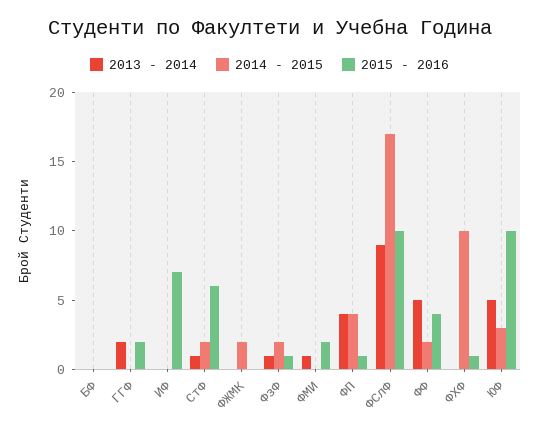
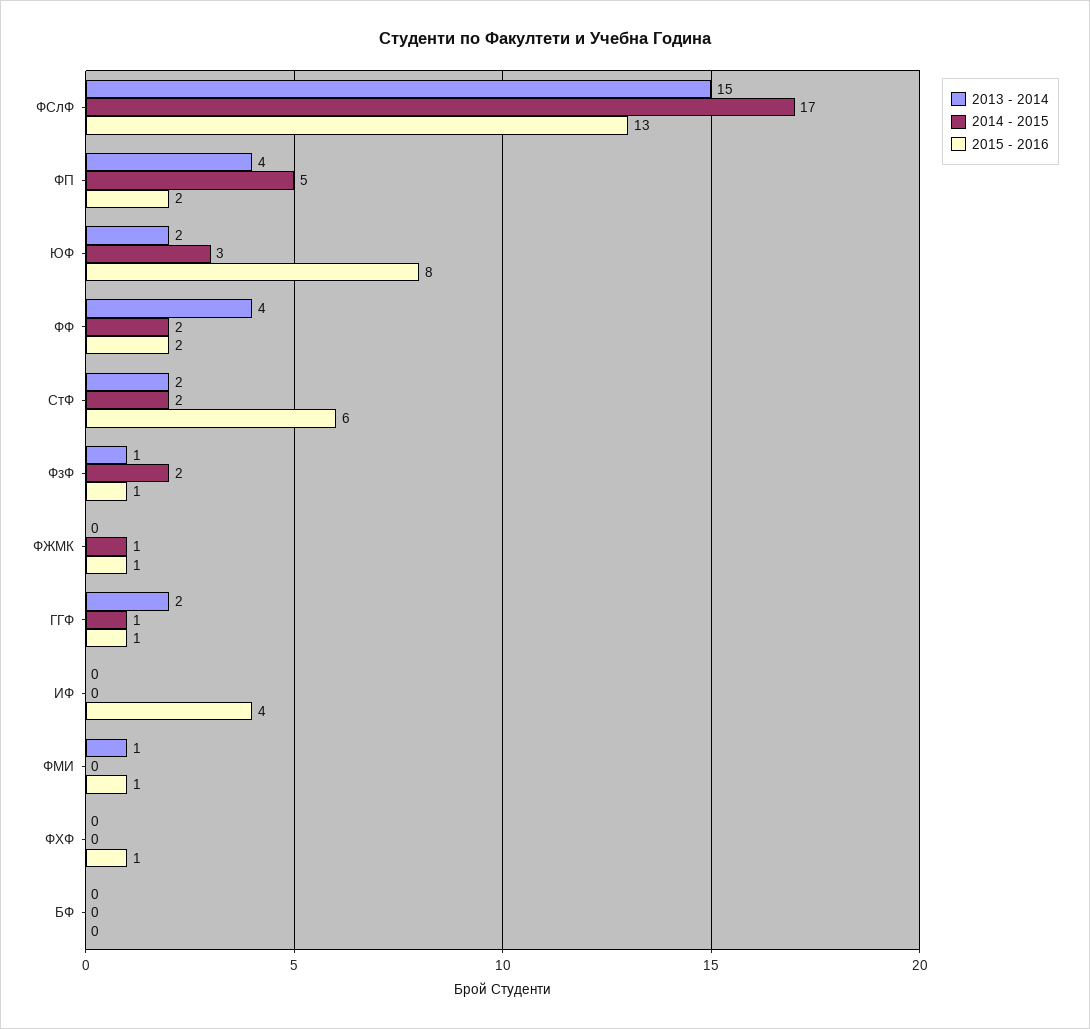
2014 - 2015, ГГФ: 0 -> 1
2015 - 2016, ГГФ: 2 -> 1
2015 - 2016, ИФ: 7 -> 4
2013 - 2014, СтФ: 1 -> 2
2014 - 2015, ФЖМК: 2 -> 1
2015 - 2016, ФЖМК: 0 -> 1
2015 - 2016, ФМИ: 2 -> 1
2014 - 2015, ФП: 4 -> 5
2015 - 2016, ФП: 1 -> 2
2013 - 2014, ФСлФ: 9 -> 15
2015 - 2016, ФСлФ: 10 -> 13
2013 - 2014, ФФ: 5 -> 4
2015 - 2016, ФФ: 4 -> 2
2014 - 2015, ФХФ: 10 -> 0
2013 - 2014, ЮФ: 5 -> 2
2015 - 2016, ЮФ: 10 -> 8

